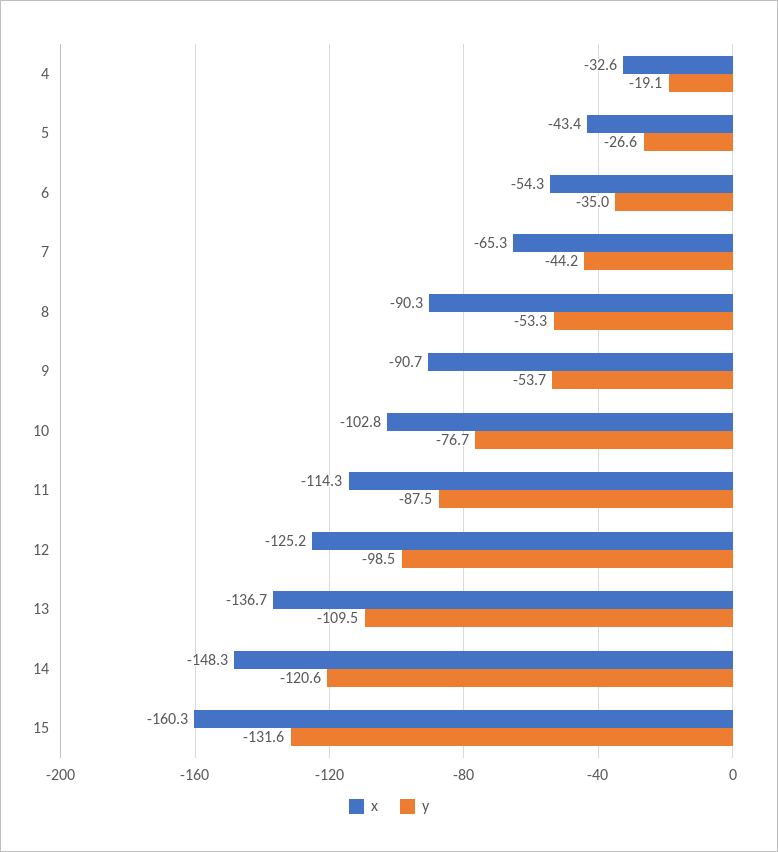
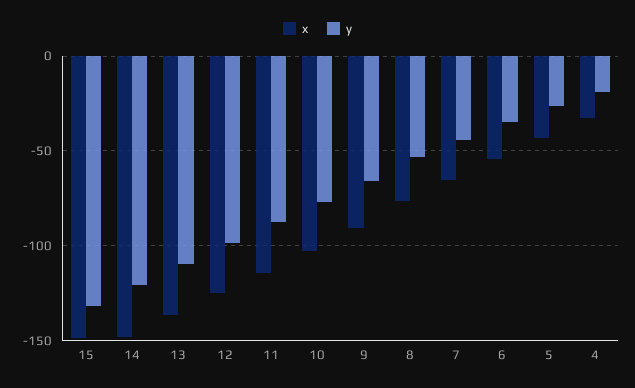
x, 8: -90.3 -> -75
y, 9: -53.7 -> -65
x, 15: -160.3 -> -150

